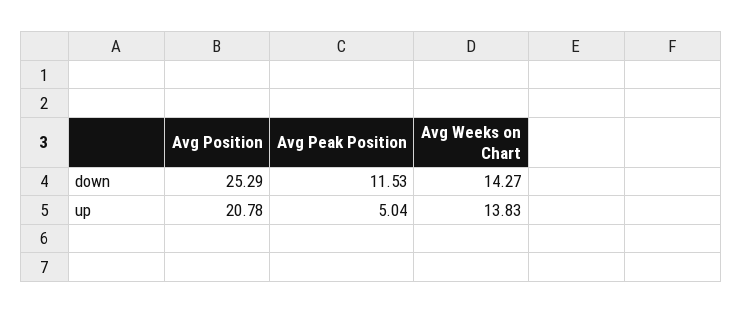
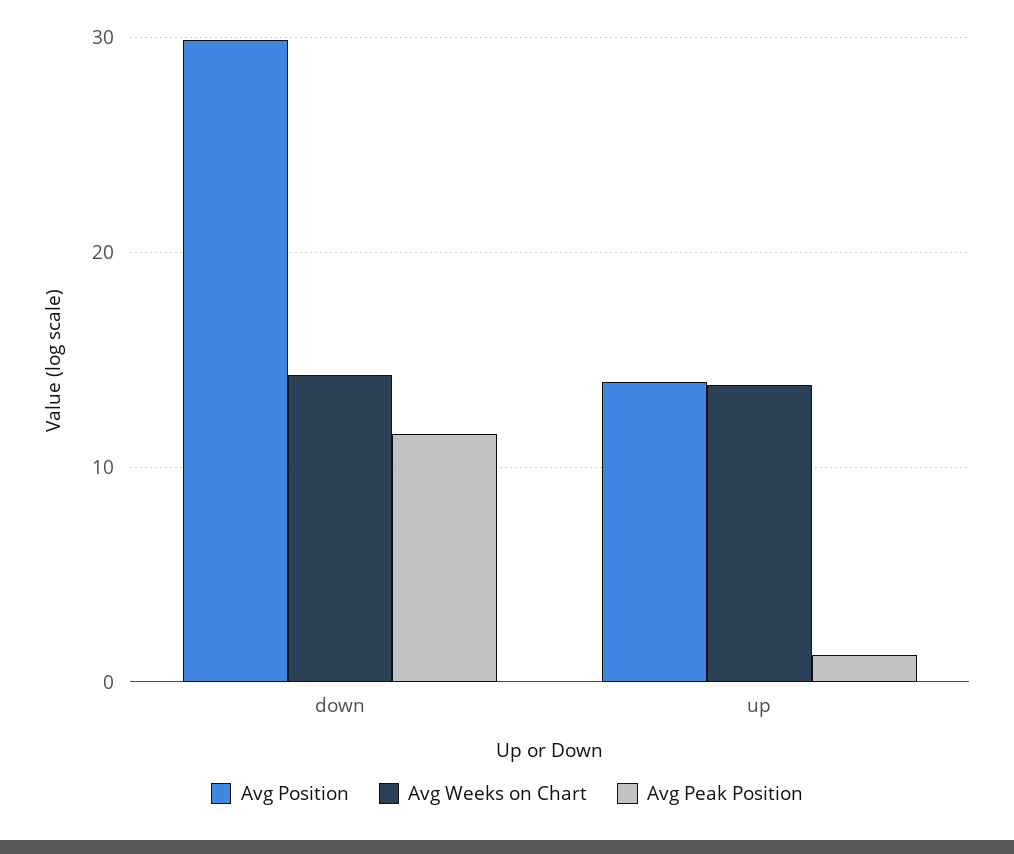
Avg Position, down: 25.29 -> 30
Avg Position, up: 20.78 -> 14
Avg Peak Position, up: 5.04 -> 1

